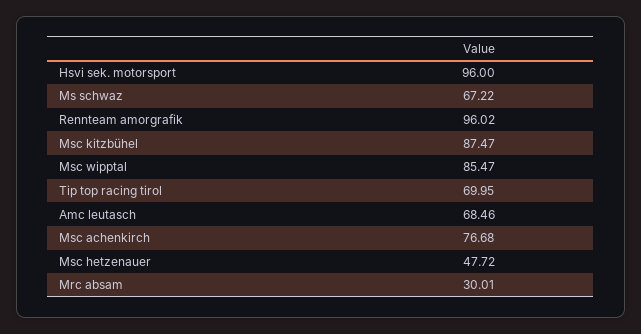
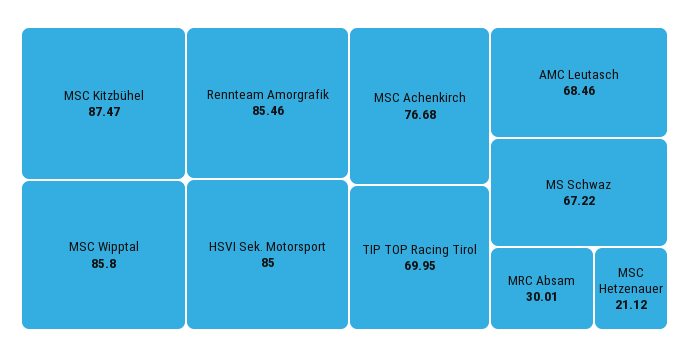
Hsvi sek. motorsport: 96 -> 85
Rennteam amorgrafik: 96.02 -> 85.46
Msc wipptal: 85.47 -> 85.8
Msc hetzenauer: 47.72 -> 21.12

